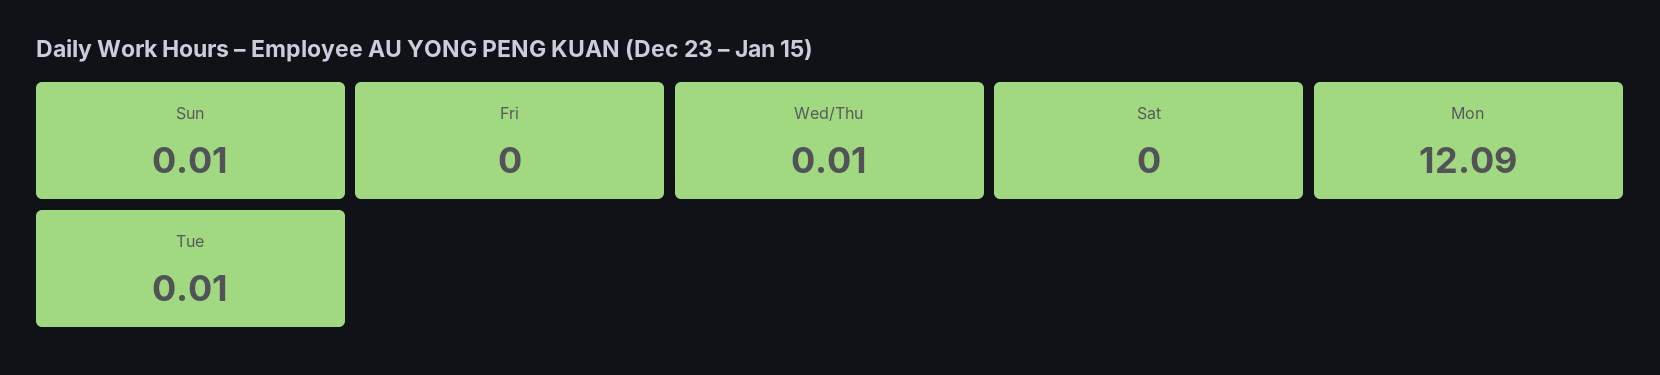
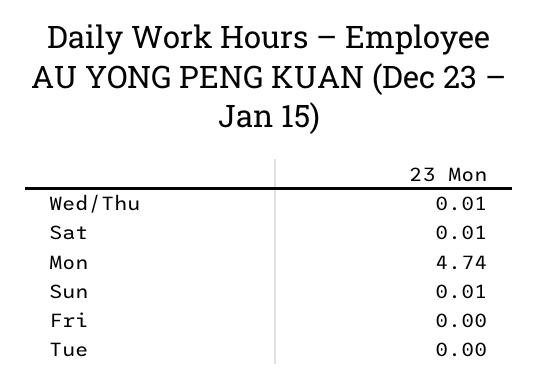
Sat: 0 -> 0.01
Mon: 12.09 -> 4.74
Tue: 0.01 -> 0

